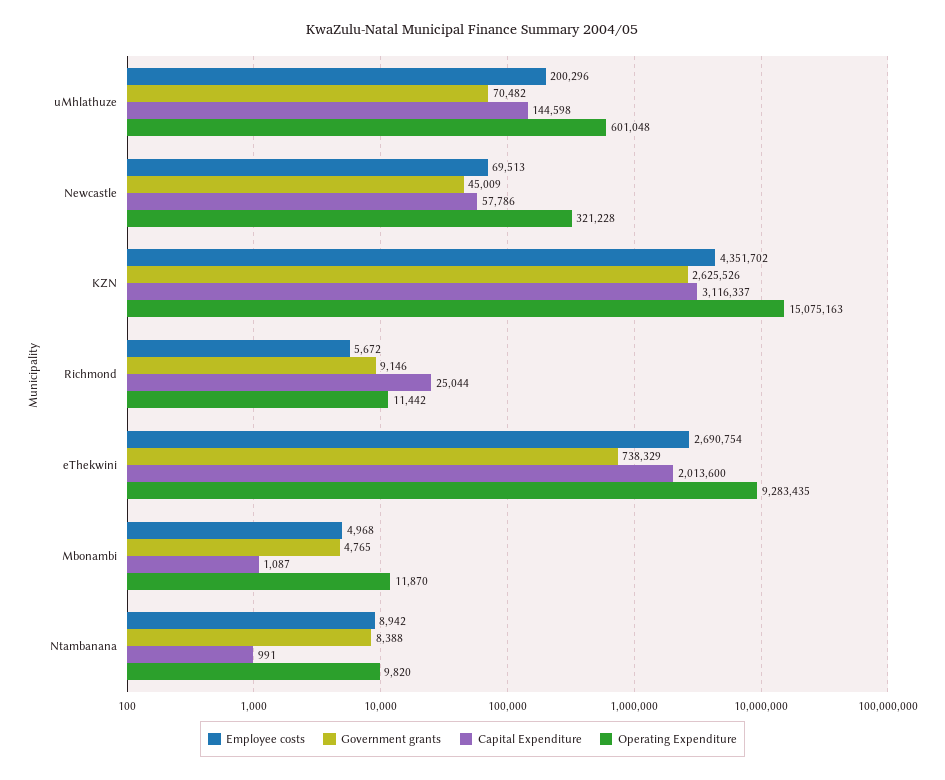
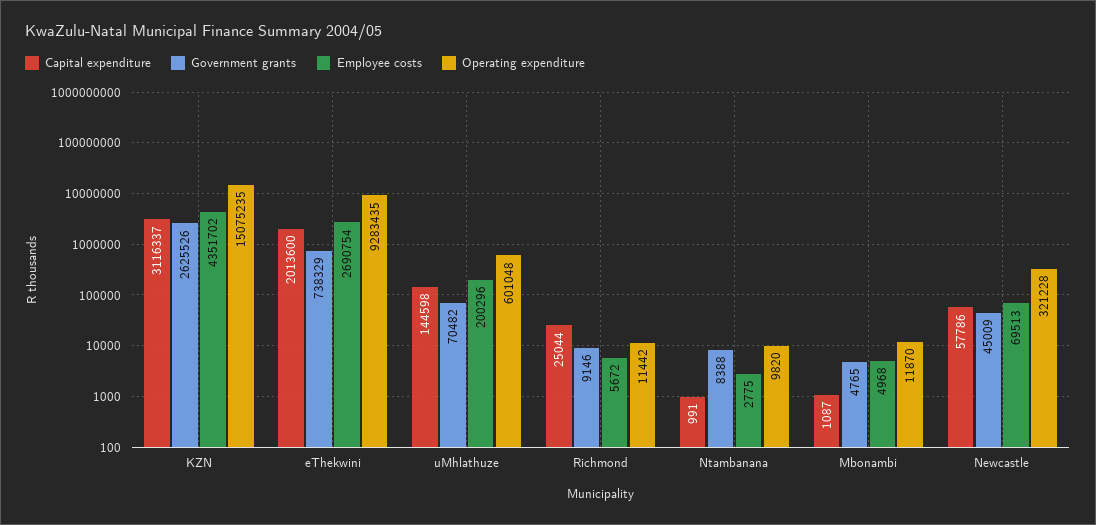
Operating Expenditure, KZN: 15075163 -> 15075235
Employee costs, Ntambanana: 8942 -> 2775

